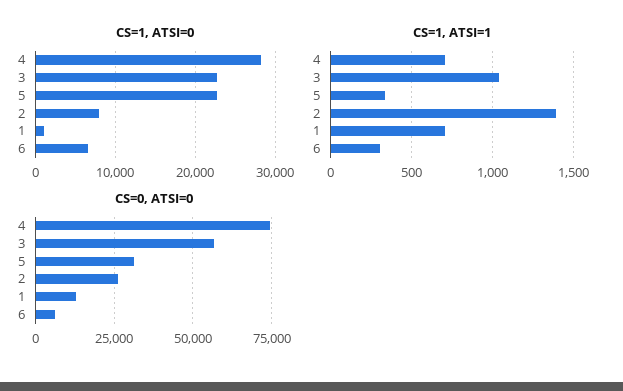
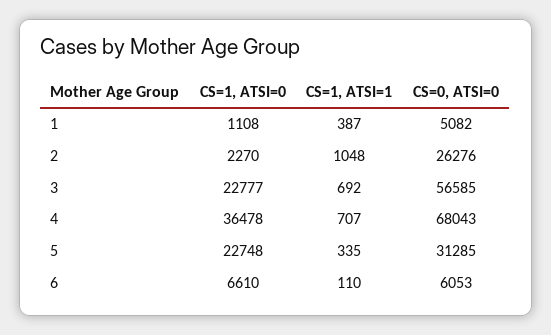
CS=1, ATSI=0, 4: 28000 -> 36478
CS=1, ATSI=0, 2: 8000 -> 2270
CS=1, ATSI=1, 3: 1050 -> 692
CS=1, ATSI=1, 2: 1400 -> 1048
CS=1, ATSI=1, 1: 700 -> 387
CS=1, ATSI=1, 6: 300 -> 110
CS=0, ATSI=0, 4: 75000 -> 68043
CS=0, ATSI=0, 1: 12500 -> 5082

